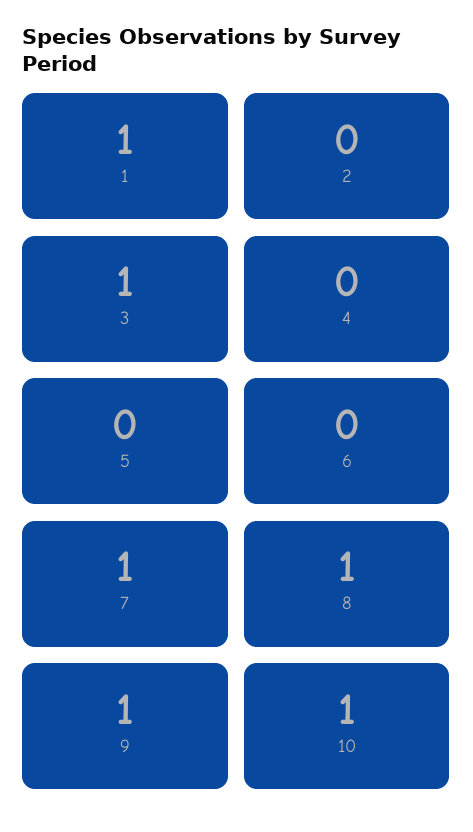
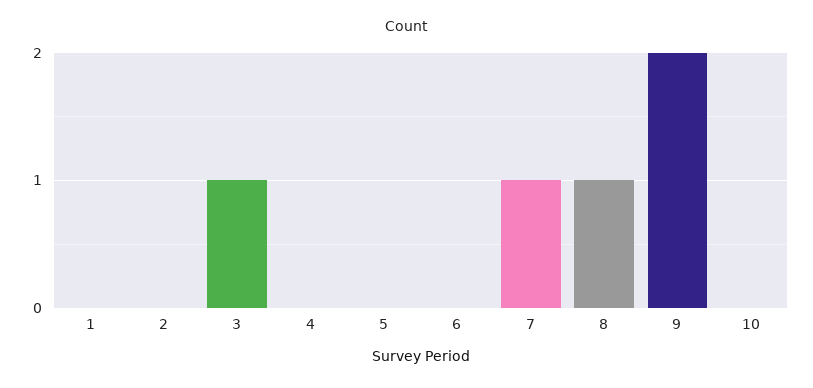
1: 1 -> 0
9: 1 -> 2
10: 1 -> 0

